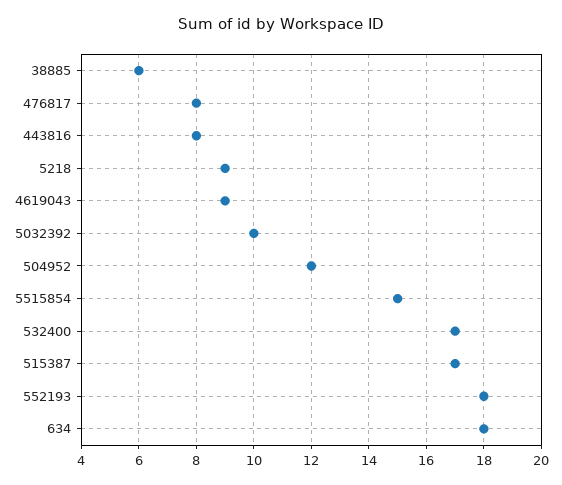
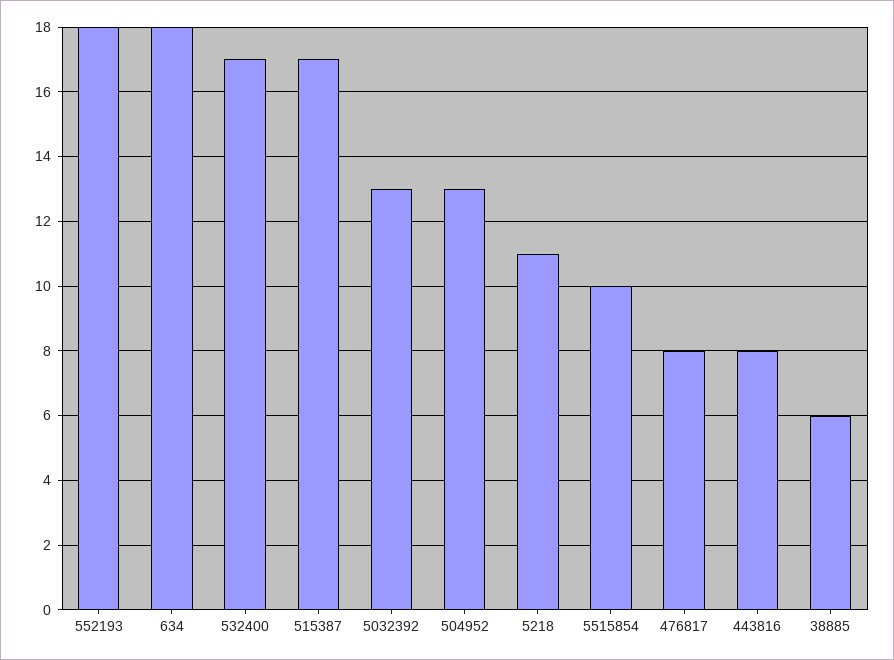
5218: 9 -> 11
4619043: 9 -> none
5032392: 10 -> 13
504952: 12 -> 13
5515854: 15 -> 10

